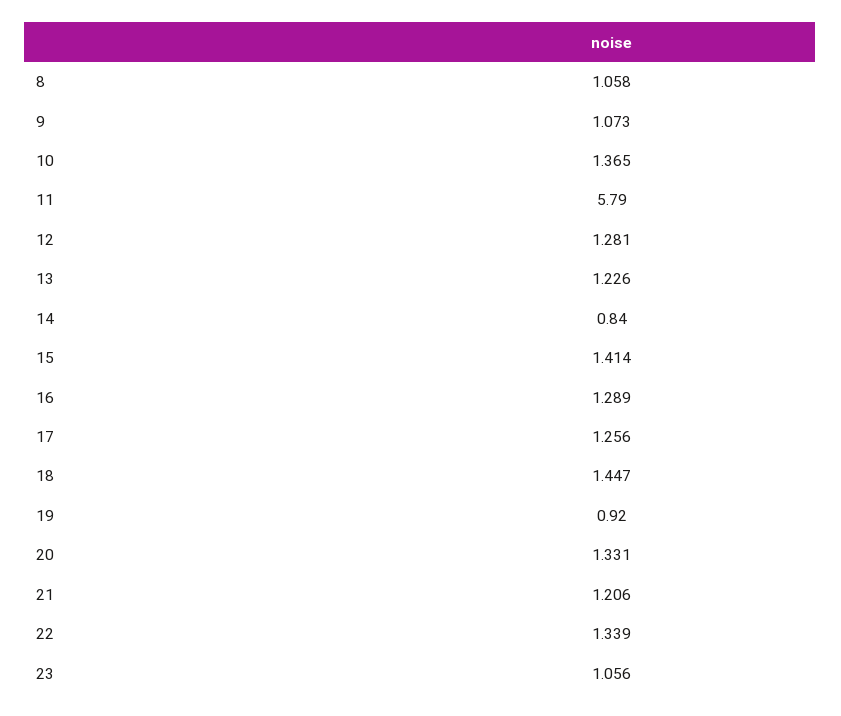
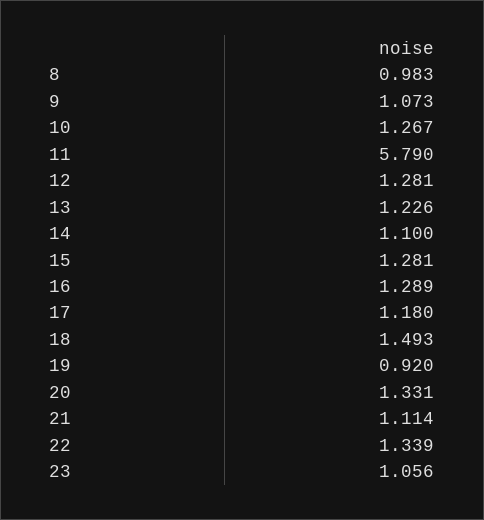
8: 1.058 -> 0.983
10: 1.365 -> 1.267
14: 0.84 -> 1.1
15: 1.414 -> 1.281
17: 1.256 -> 1.18
18: 1.447 -> 1.493
21: 1.206 -> 1.114

